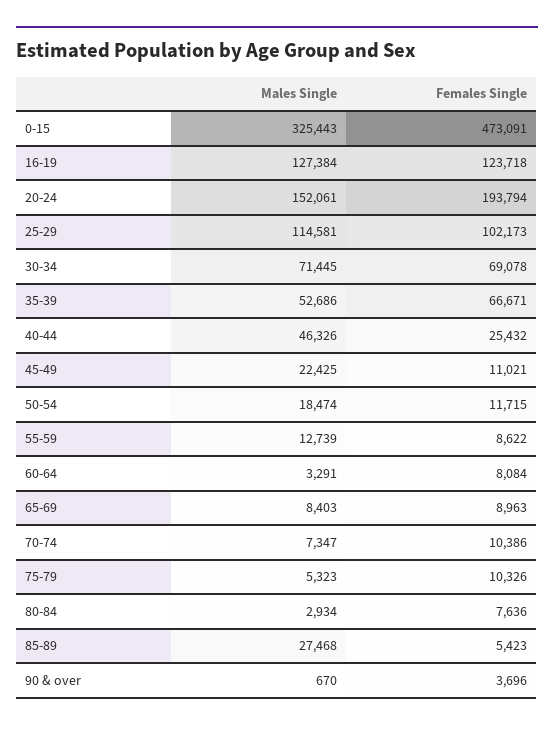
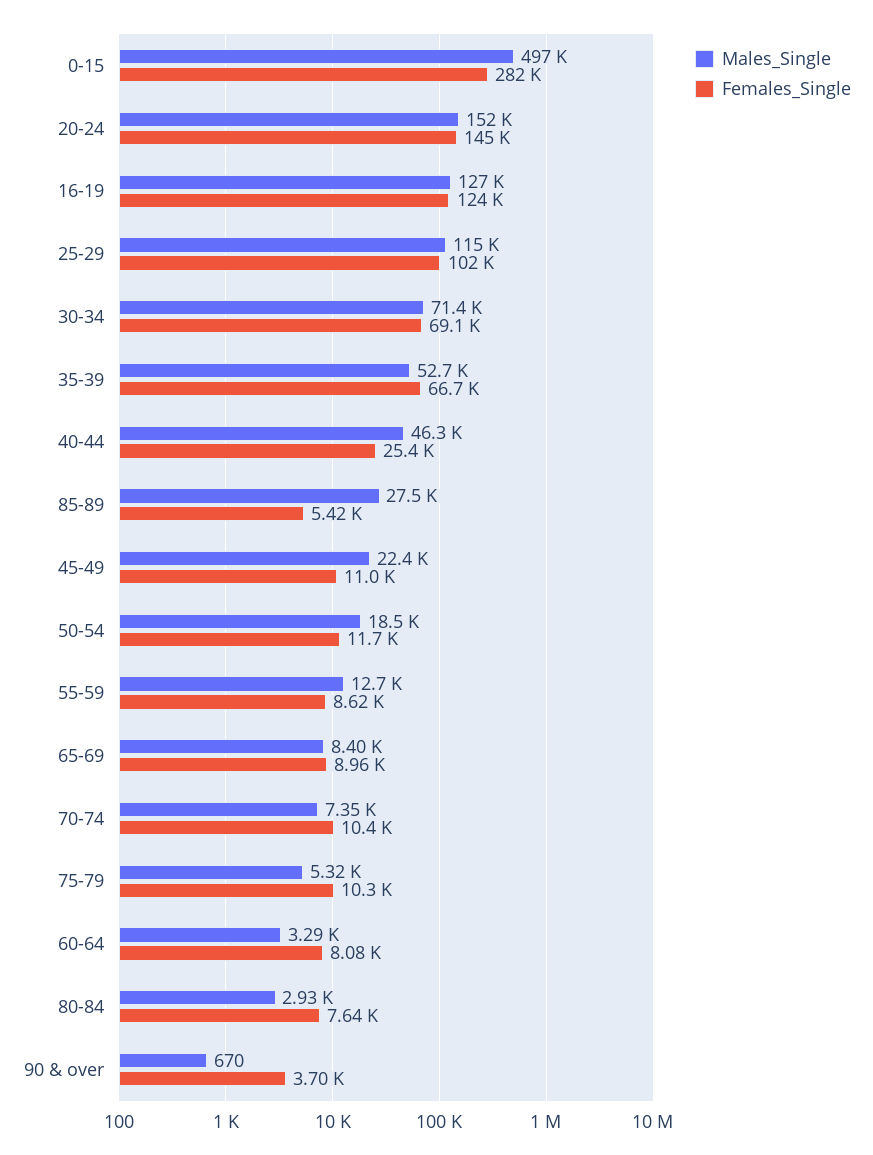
Males Single, 0-15: 325443 -> 497000
Females Single, 0-15: 473091 -> 282000
Females Single, 20-24: 193794 -> 145000

